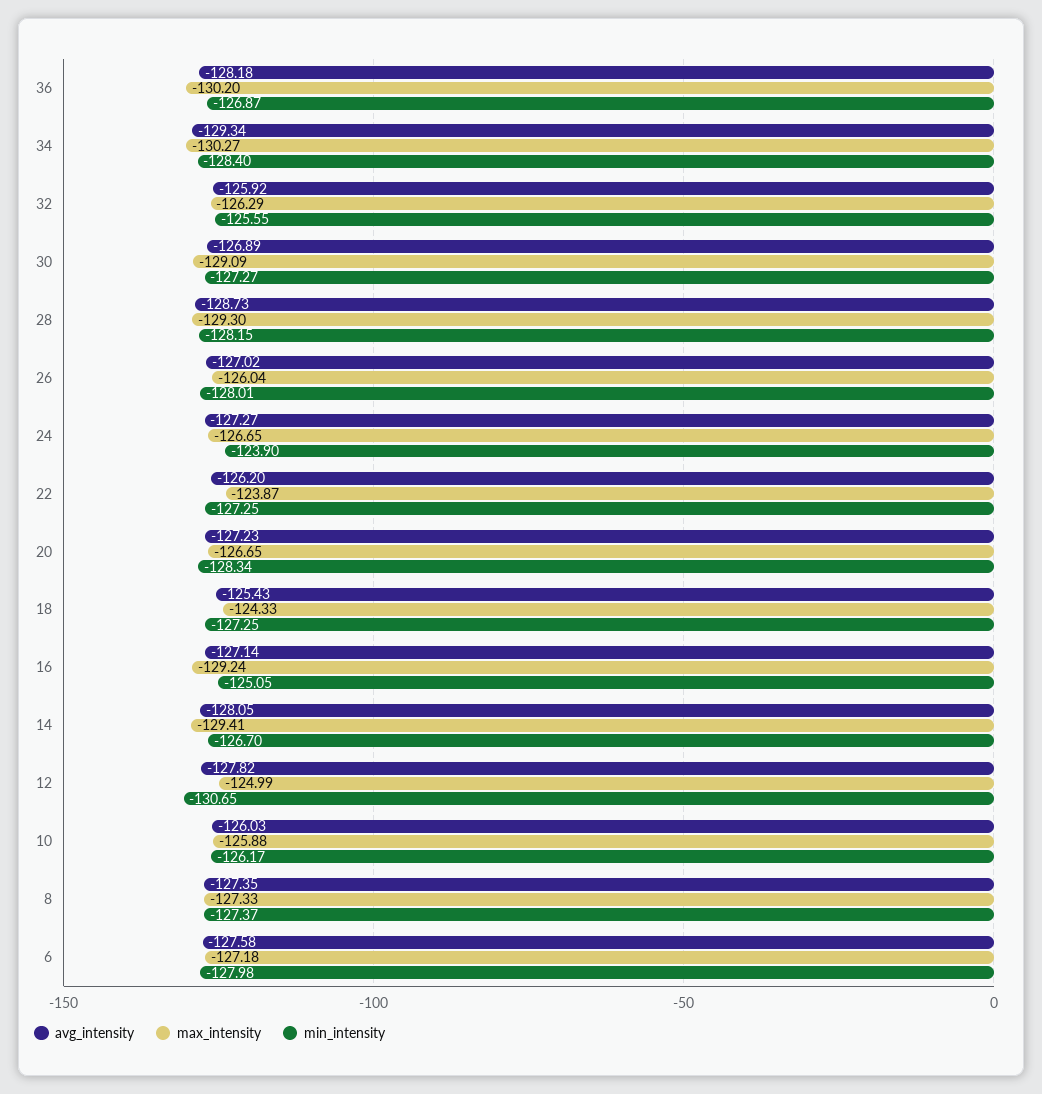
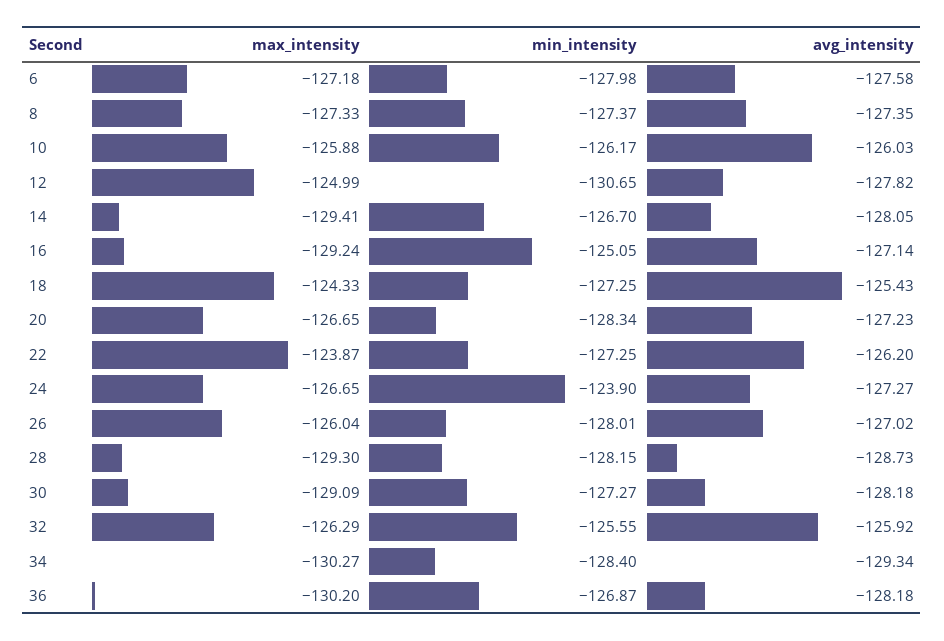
avg_intensity, 30: -126.89 -> -128.18

